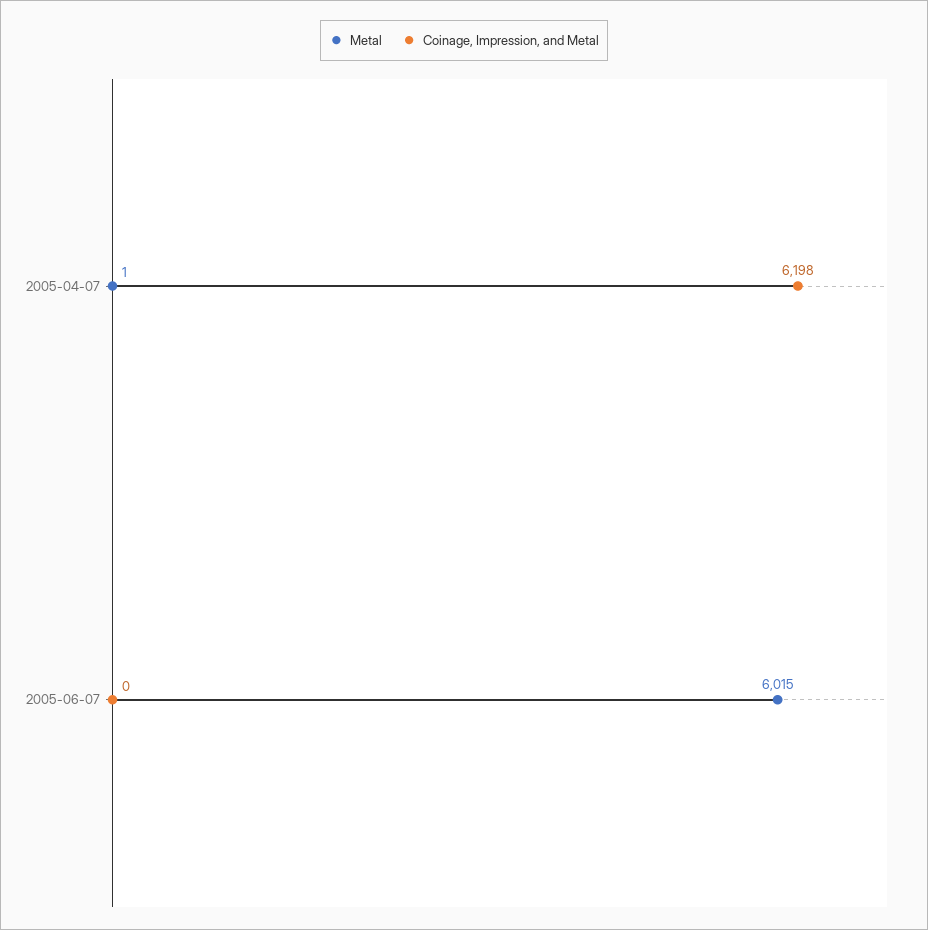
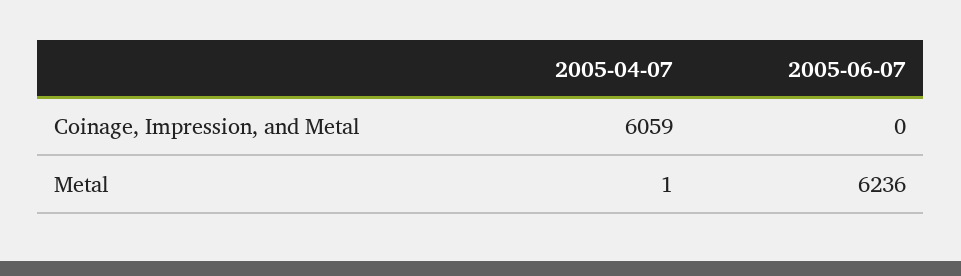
Coinage, Impression, and Metal, 2005-04-07: 6198 -> 6059
Metal, 2005-06-07: 6015 -> 6236

